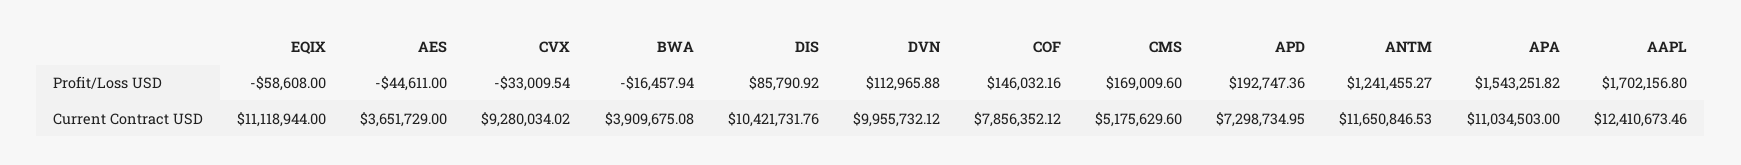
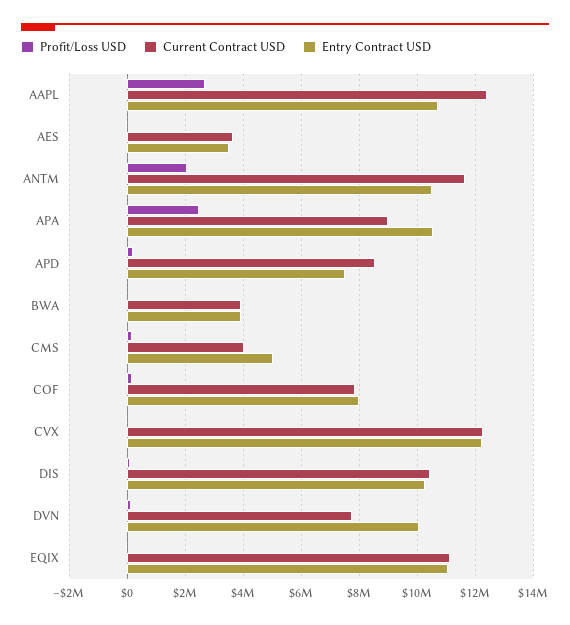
Profit/Loss USD, ANTM: 1241455.27 -> 2000000
Profit/Loss USD, APA: 1543251.82 -> 2500000
Profit/Loss USD, AAPL: 1702156.8 -> 2750000
Current Contract USD, CVX: 9280034.02 -> 12250000
Current Contract USD, DVN: 9955732.12 -> 7750000
Current Contract USD, CMS: 5175629.6 -> 4000000
Current Contract USD, APD: 7298734.95 -> 8500000
Current Contract USD, APA: 11034503 -> 9000000
Entry Contract USD, AAPL: none -> 10750000
Entry Contract USD, AES: none -> 3500000
Entry Contract USD, ANTM: none -> 10500000
Entry Contract USD, APA: none -> 10500000
Entry Contract USD, APD: none -> 7500000
Entry Contract USD, BWA: none -> 4000000
Entry Contract USD, CMS: none -> 5000000
Entry Contract USD, COF: none -> 8000000
Entry Contract USD, CVX: none -> 12250000
Entry Contract USD, DIS: none -> 10250000
Entry Contract USD, DVN: none -> 10000000
Entry Contract USD, EQIX: none -> 11000000

